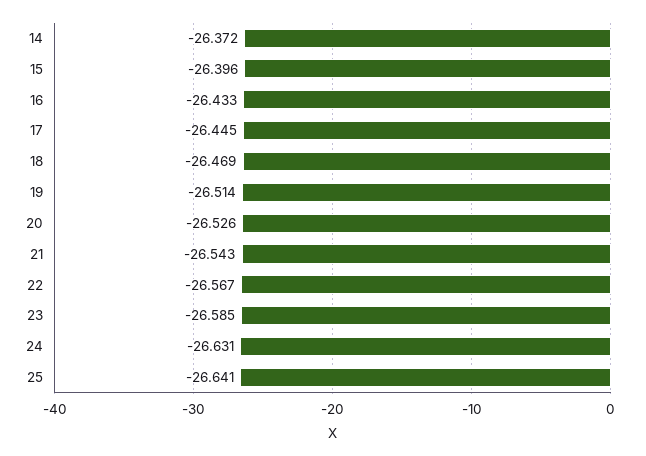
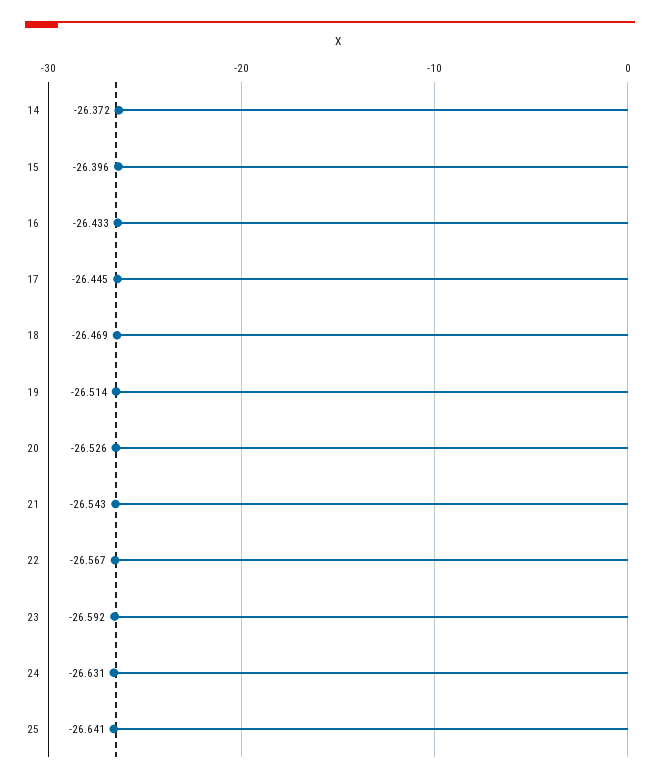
23: -26.585 -> -26.592

